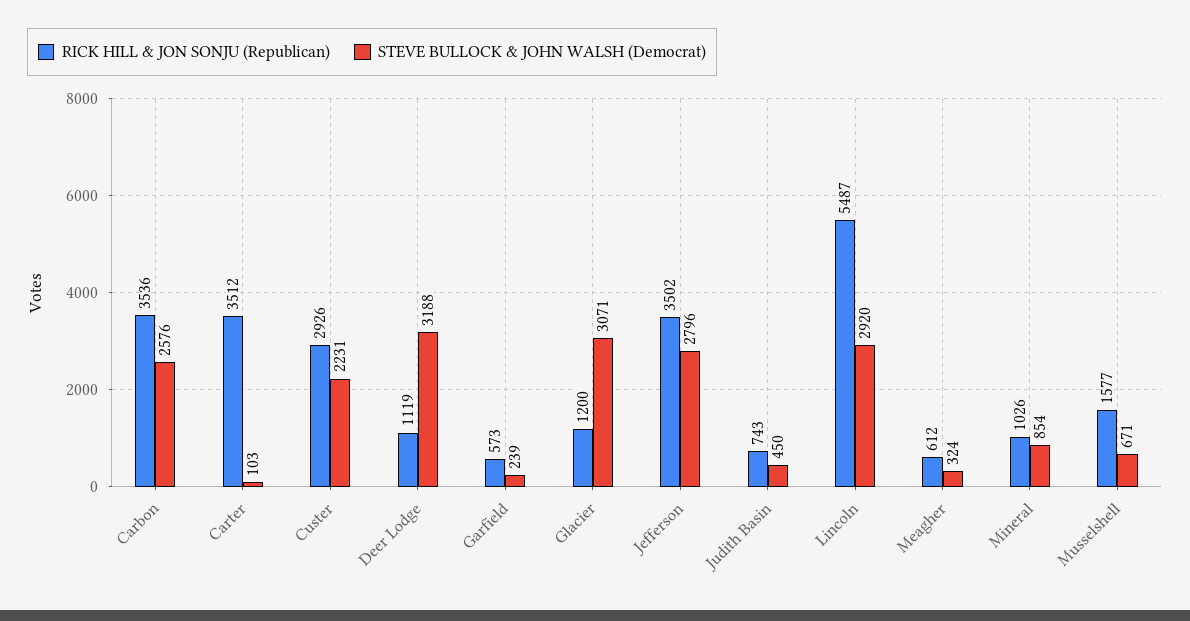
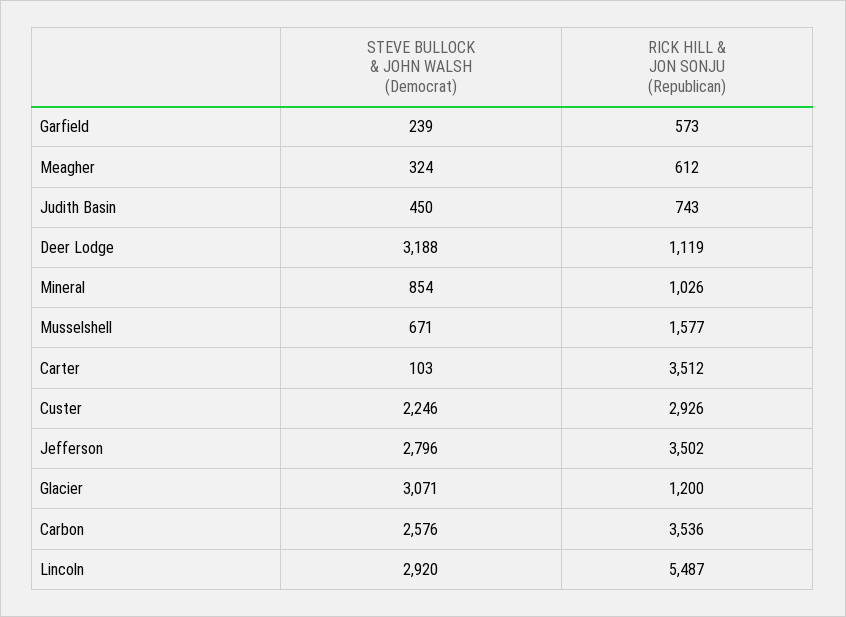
STEVE BULLOCK & JOHN WALSH (Democrat), Custer: 2231 -> 2246

